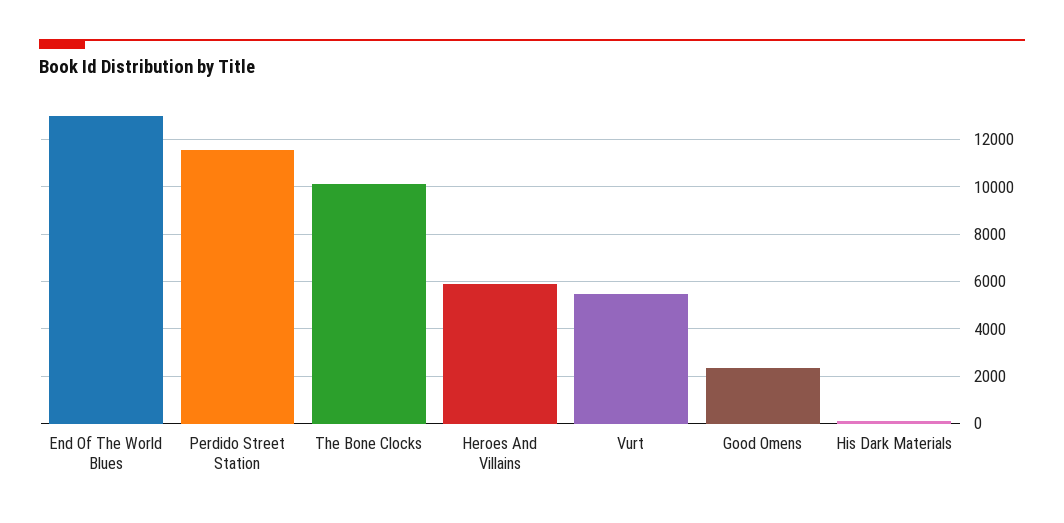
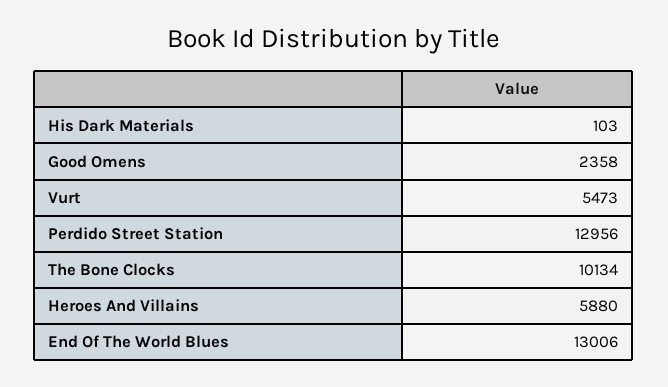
Perdido Street Station: 11500 -> 12956

